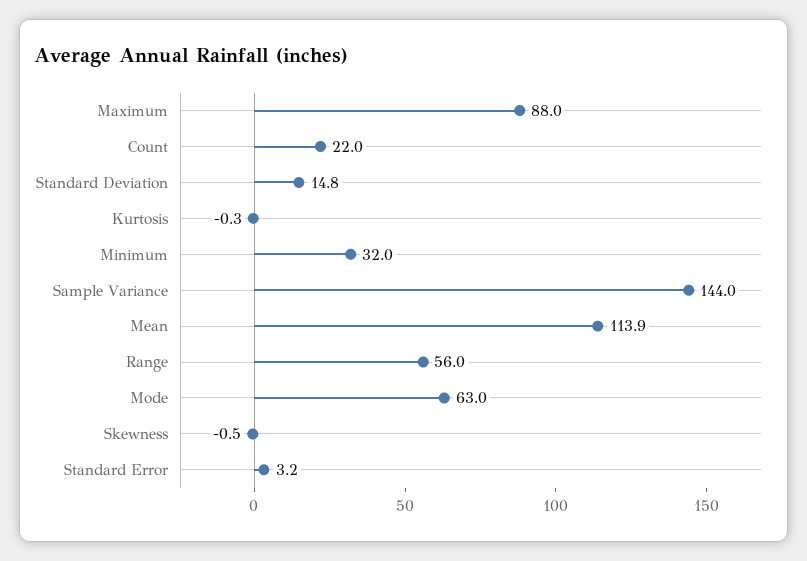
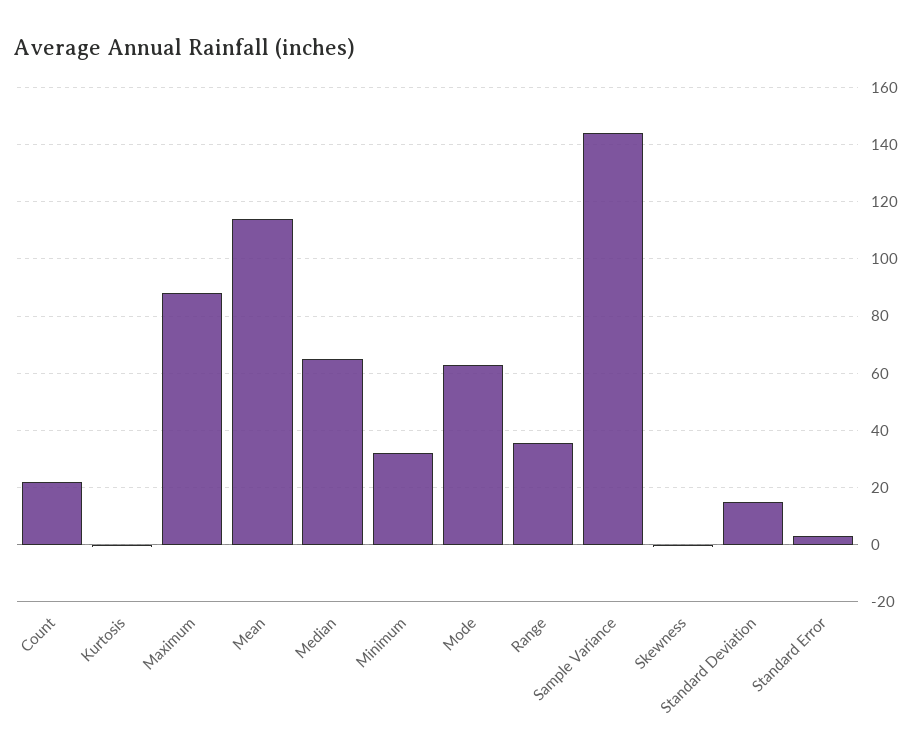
Range: 56 -> 35
Median: none -> 65

